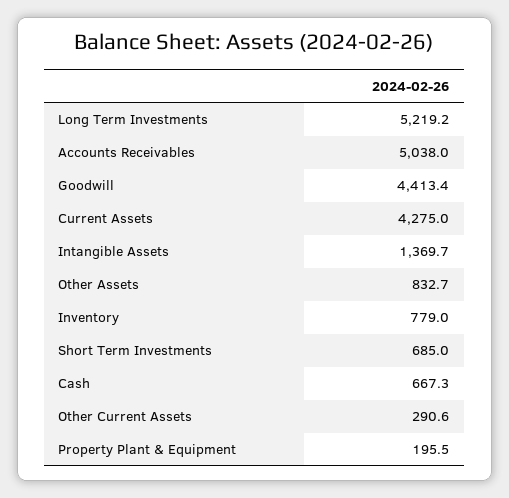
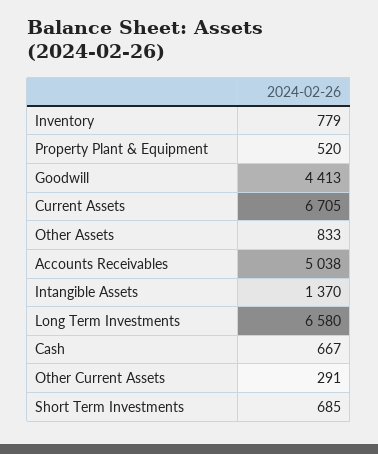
Long Term Investments: 5219.2 -> 6580
Current Assets: 4275 -> 6705
Property Plant & Equipment: 195.5 -> 520

